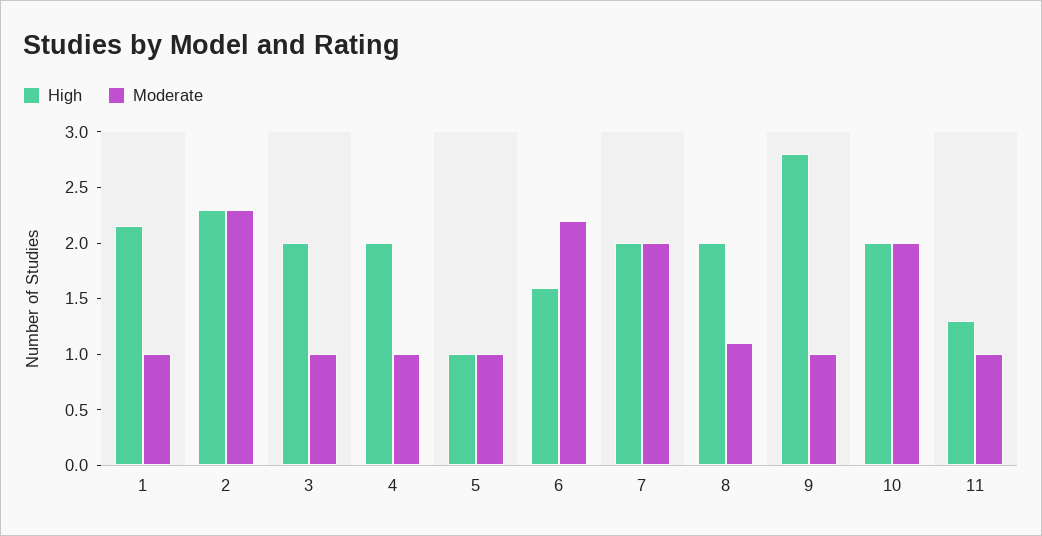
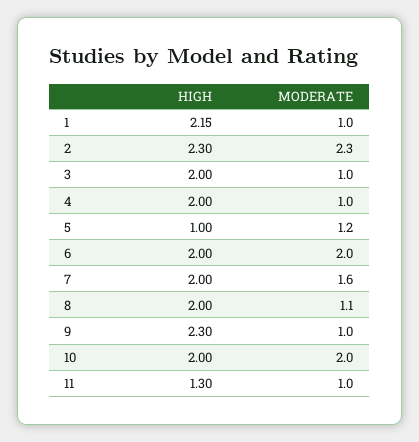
Moderate, 5: 1 -> 1.2
High, 6: 1.6 -> 2
Moderate, 6: 2.2 -> 2
Moderate, 7: 2 -> 1.6
High, 9: 2.8 -> 2.3

